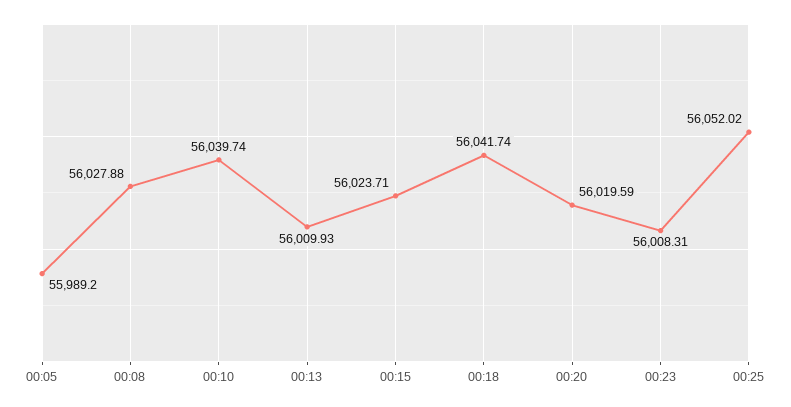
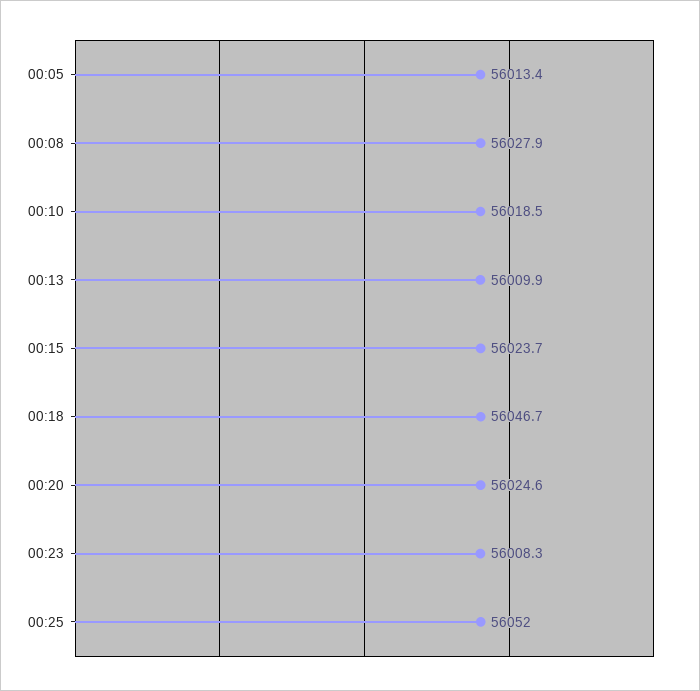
00:05: 55989.2 -> 56013.4
00:10: 56039.74 -> 56018.5
00:18: 56041.74 -> 56046.7
00:20: 56019.59 -> 56024.6

